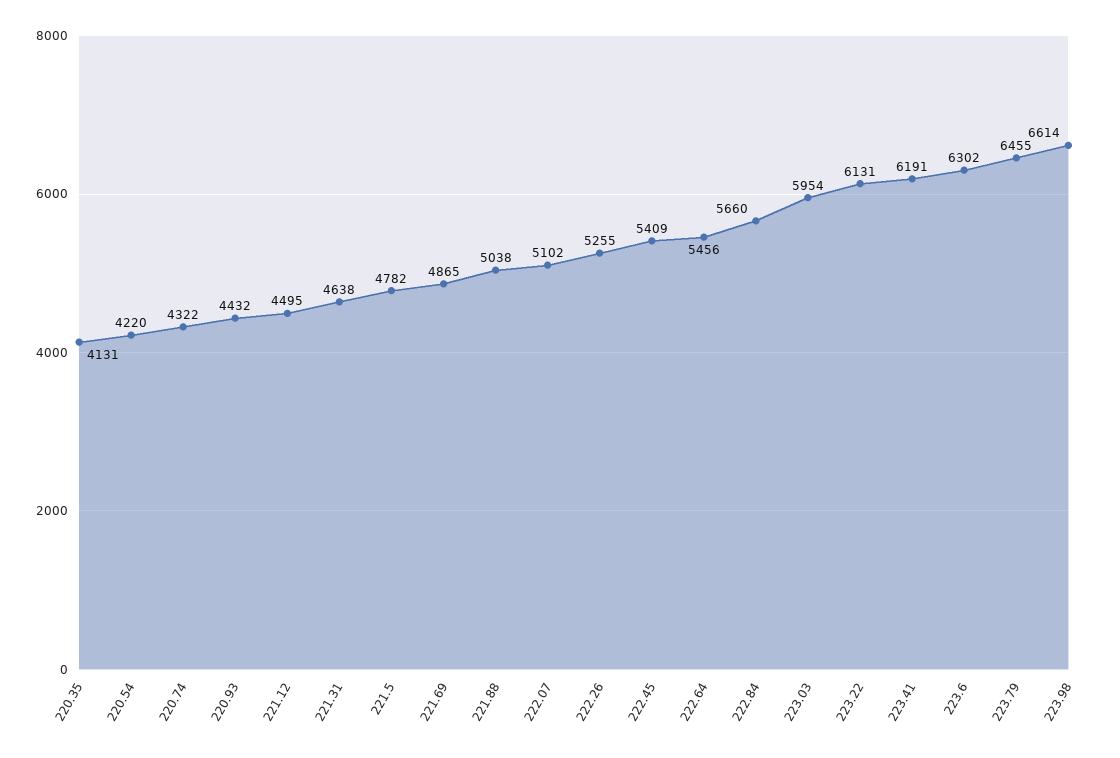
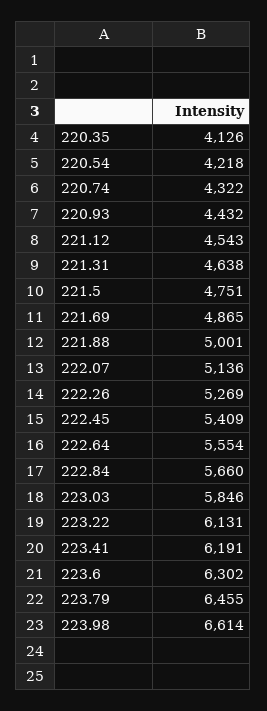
220.35: 4131 -> 4126
220.54: 4220 -> 4218
221.12: 4495 -> 4543
221.5: 4782 -> 4751
221.88: 5038 -> 5001
222.07: 5102 -> 5136
222.26: 5255 -> 5269
222.64: 5456 -> 5554
223.03: 5954 -> 5846

